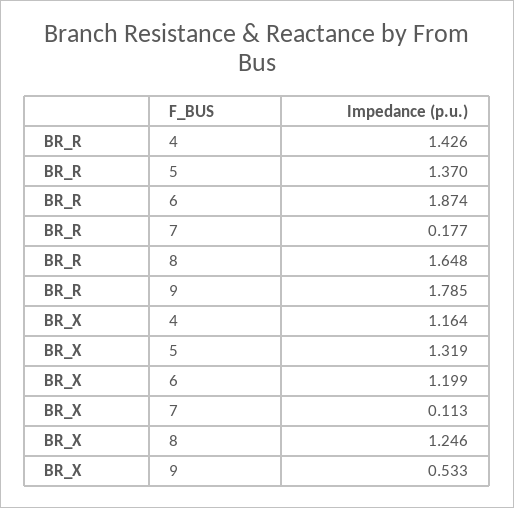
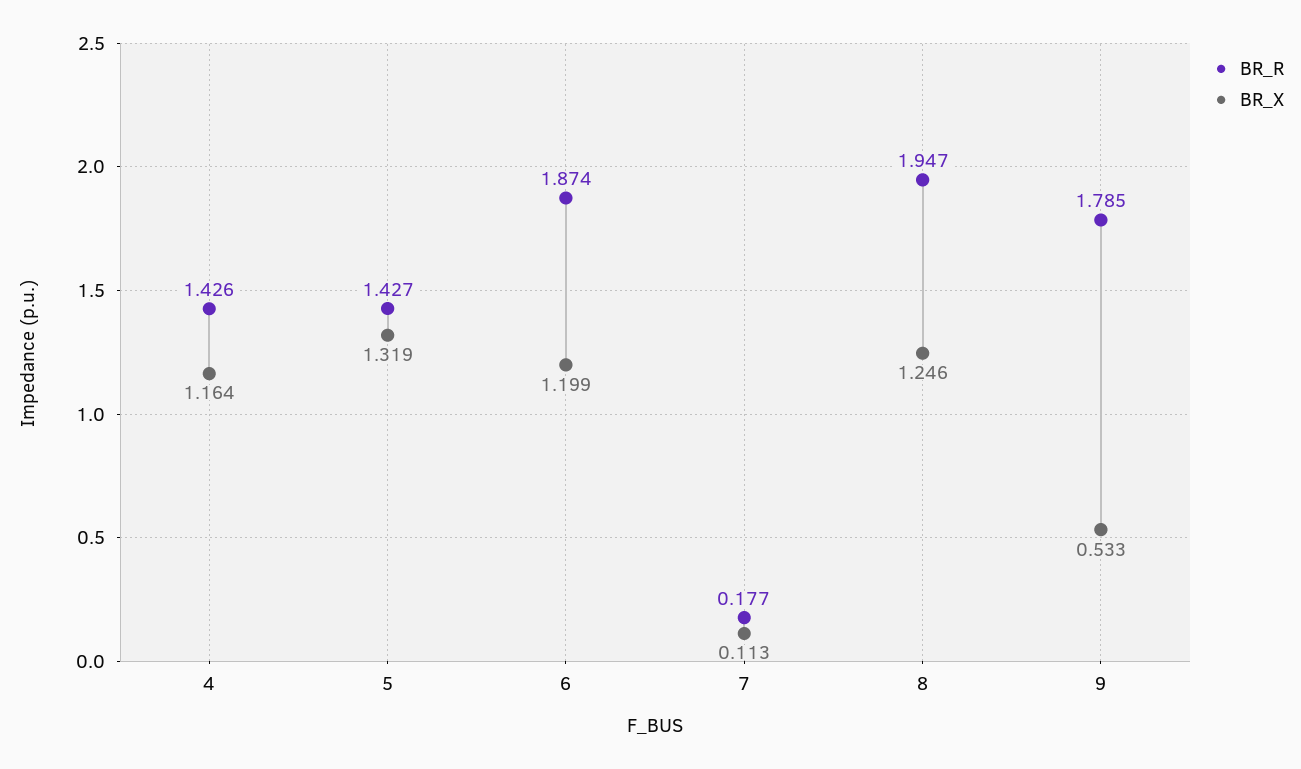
BR_R, 5: 1.37 -> 1.427
BR_R, 8: 1.648 -> 1.947

